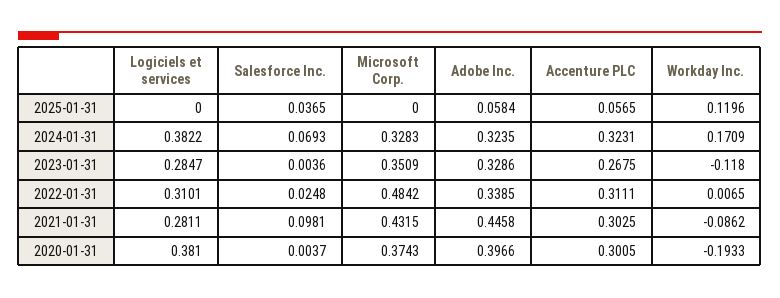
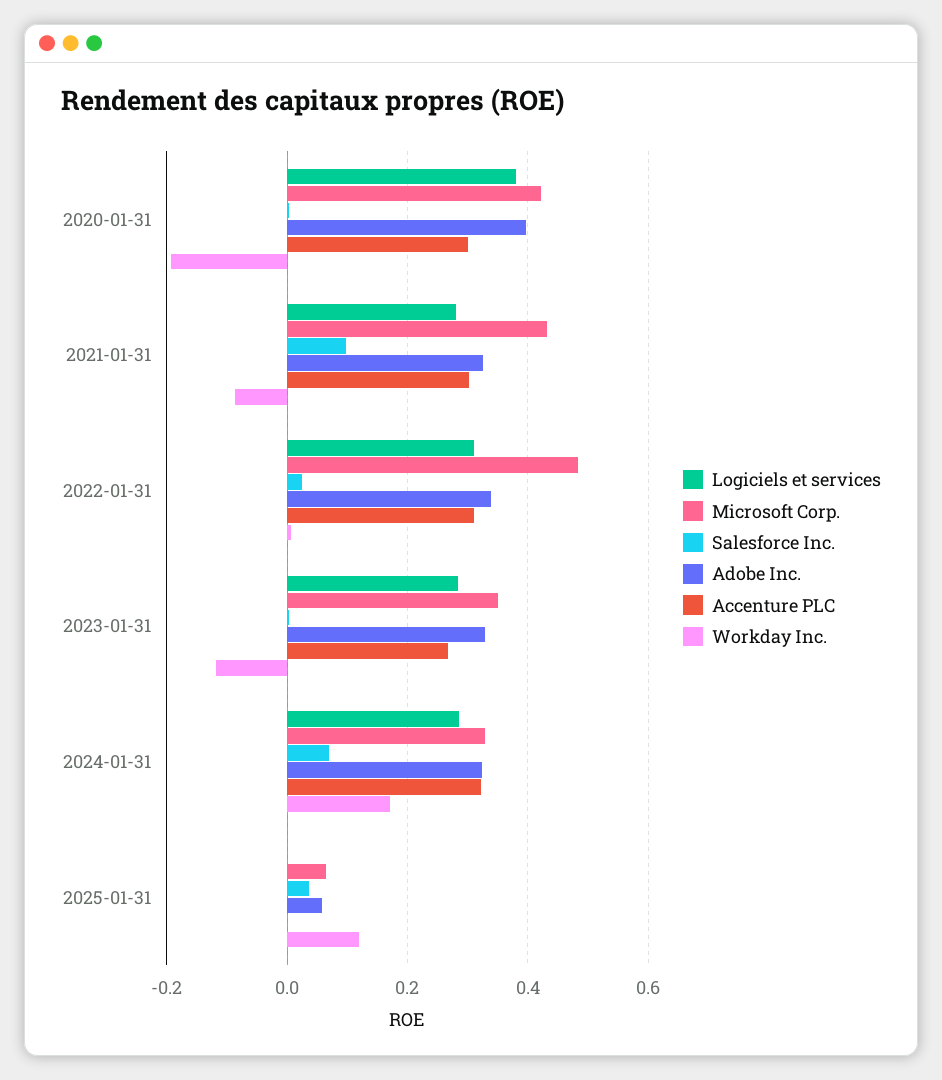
Microsoft Corp., 2025-01-31: 0 -> 0.06
Accenture PLC, 2025-01-31: 0.0565 -> 0
Logiciels et services, 2024-01-31: 0.3822 -> 0.28
Adobe Inc., 2021-01-31: 0.4458 -> 0.32
Microsoft Corp., 2020-01-31: 0.3743 -> 0.42

